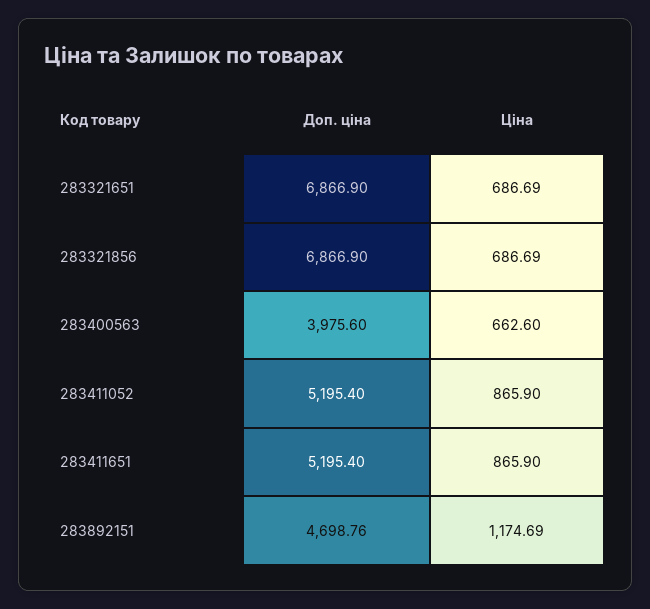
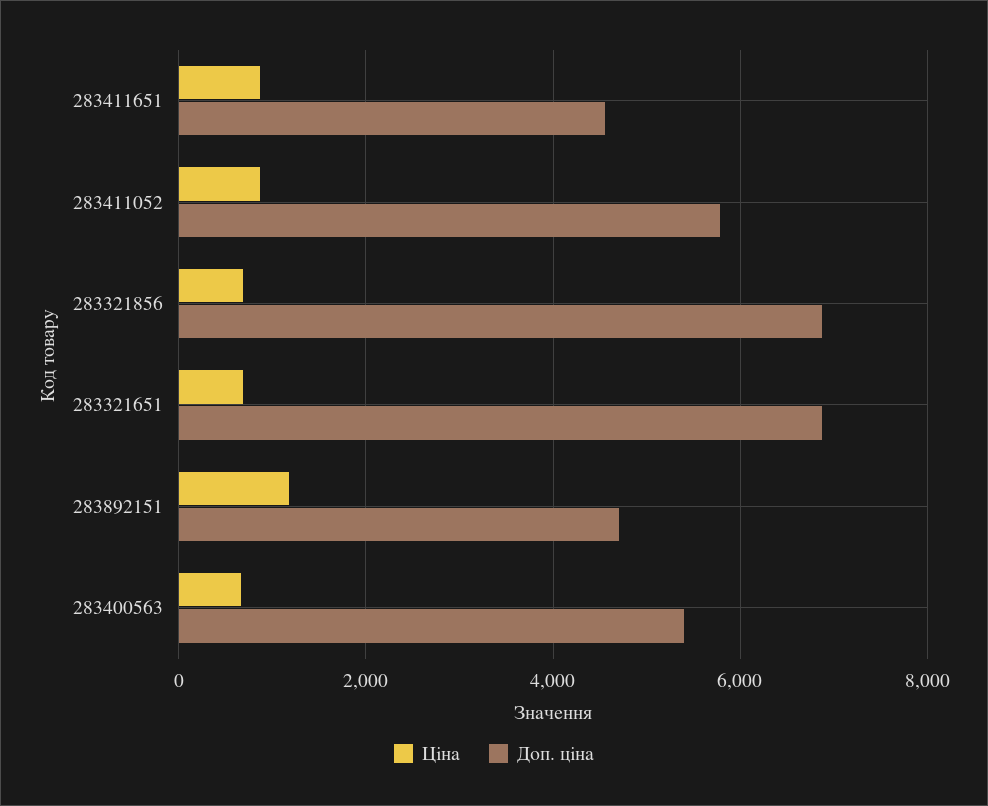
Доп. ціна, 283400563: 3975.6 -> 5400
Доп. ціна, 283411052: 5195.4 -> 5800
Доп. ціна, 283411651: 5195.4 -> 4600

